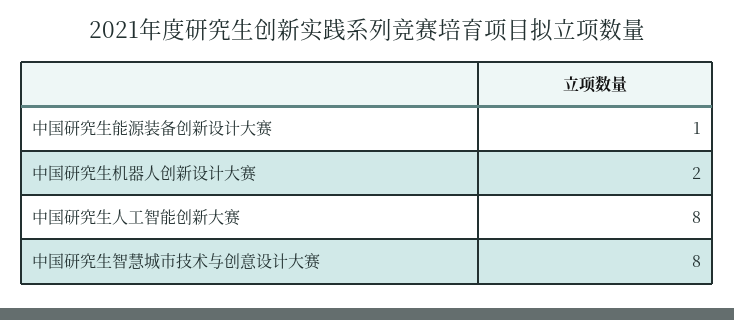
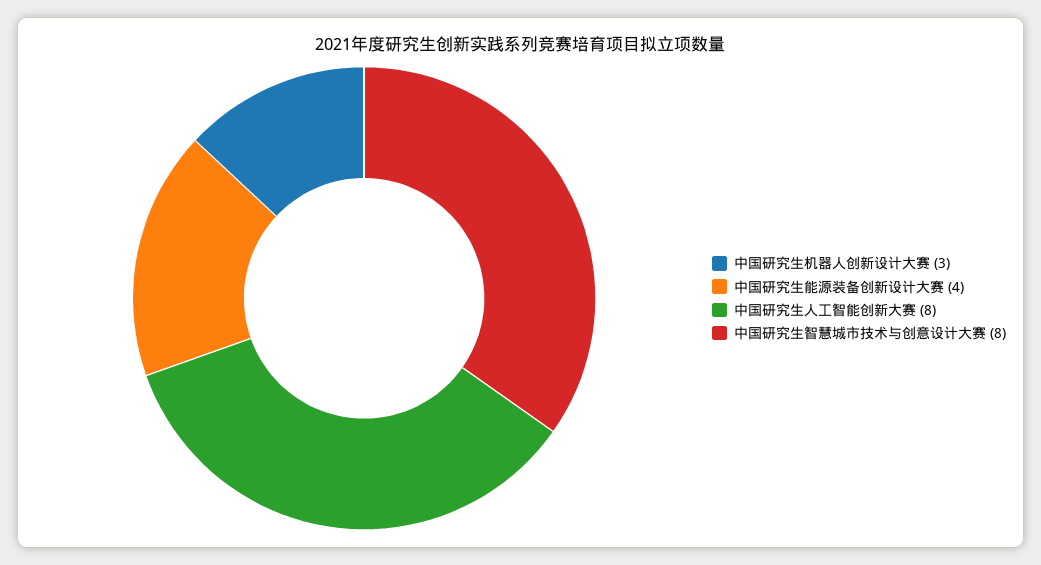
中国研究生能源装备创新设计大赛: 1 -> 4
中国研究生机器人创新设计大赛: 2 -> 3

